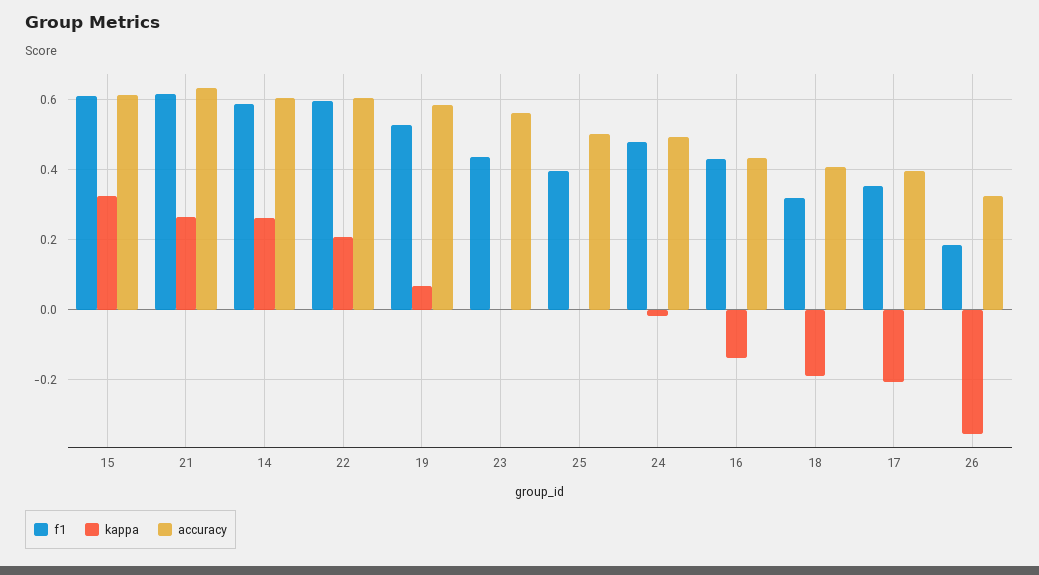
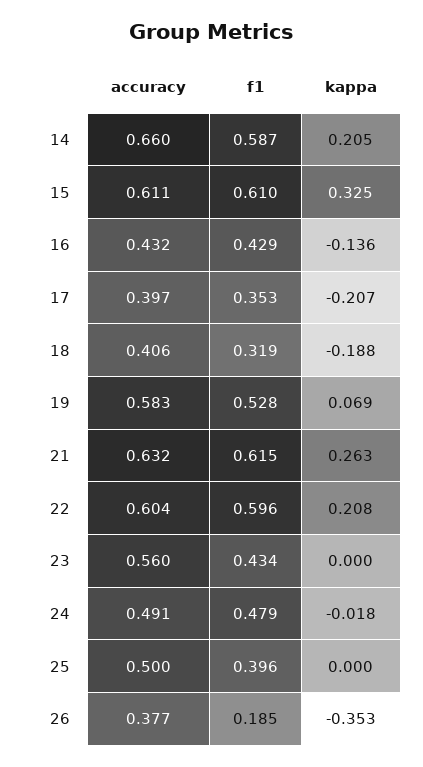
kappa, 14: 0.26 -> 0.205
accuracy, 14: 0.6 -> 0.66
accuracy, 26: 0.32 -> 0.377

